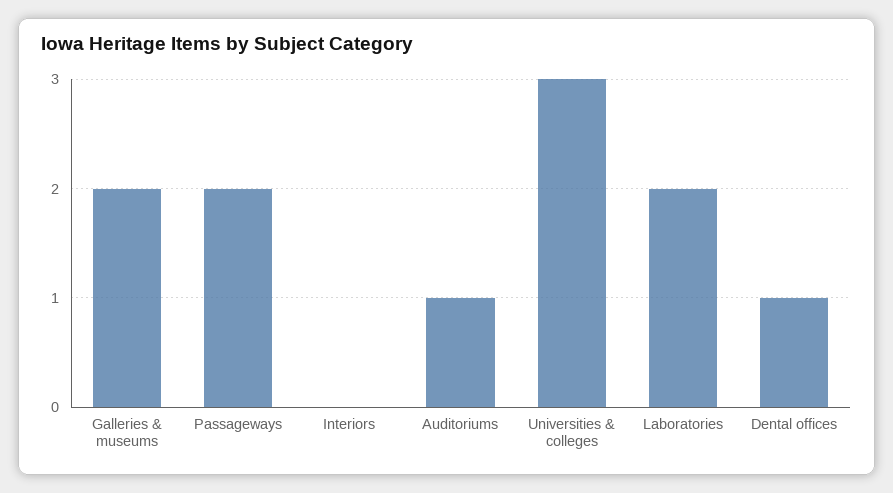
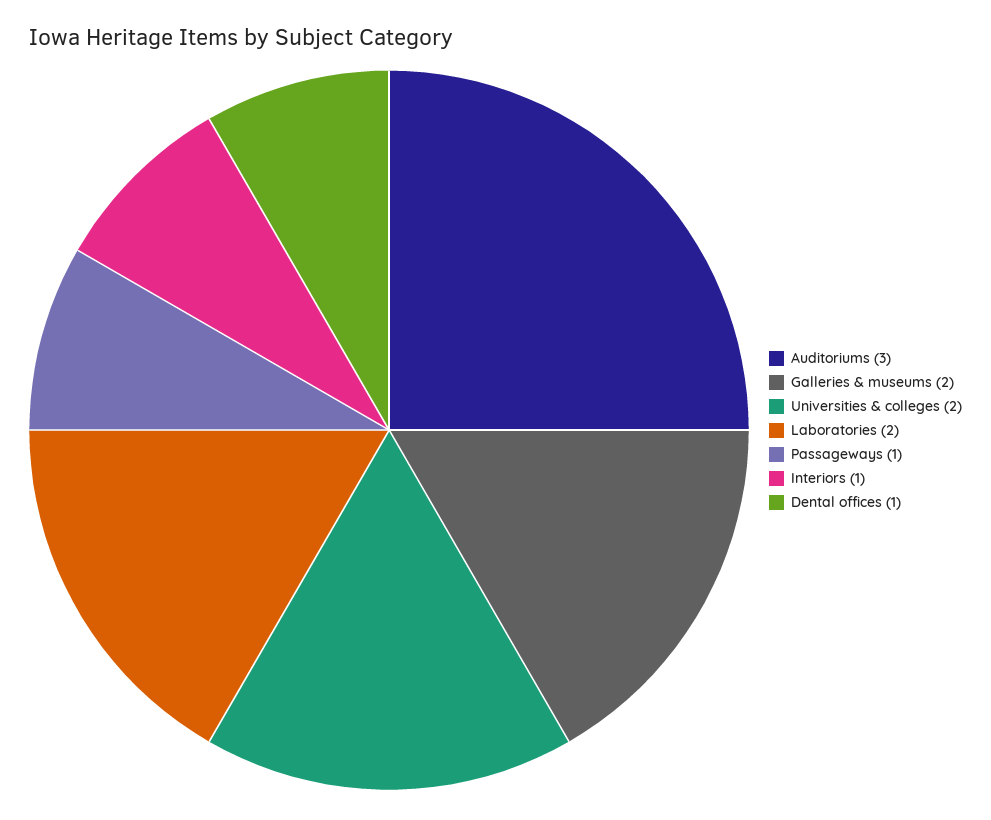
Passageways: 2 -> 1
Interiors: 0 -> 1
Auditoriums: 1 -> 3
Universities & colleges: 3 -> 2

